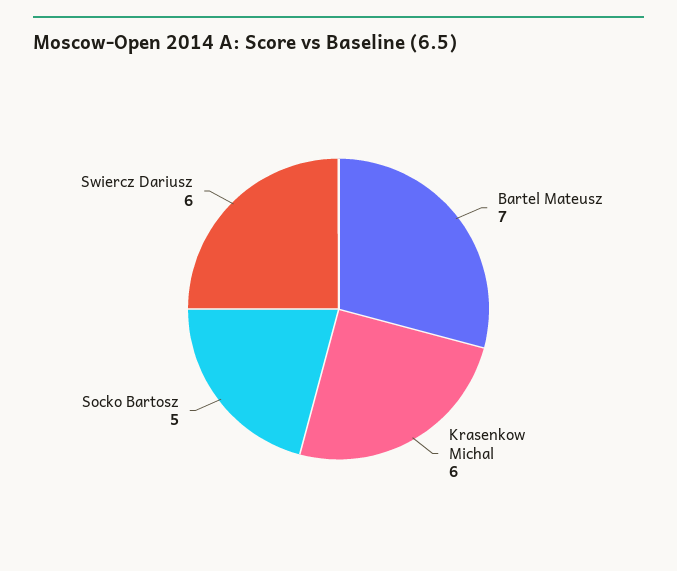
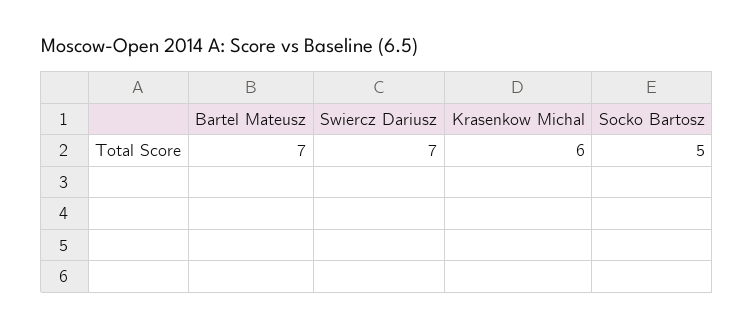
Swiercz Dariusz: 6 -> 7

